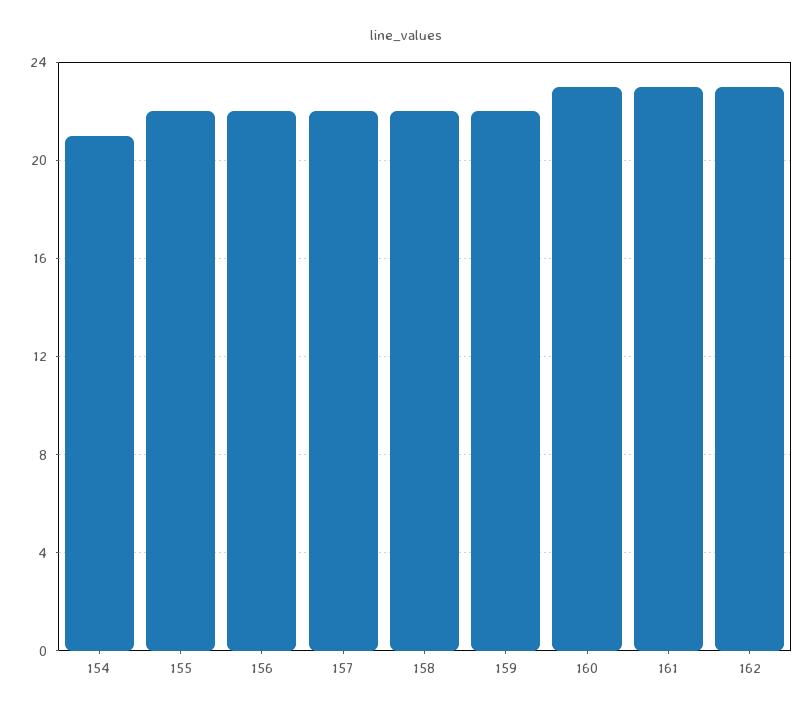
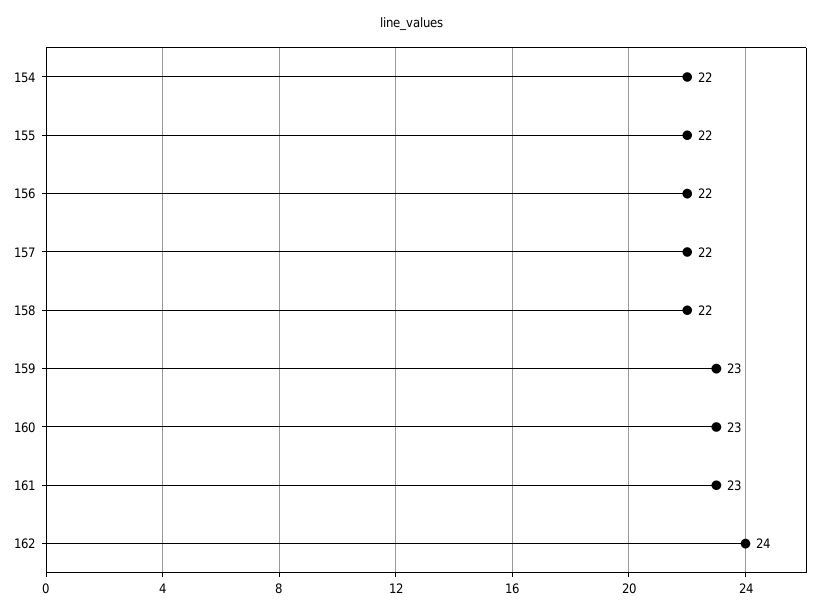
154: 21 -> 22
159: 22 -> 23
162: 23 -> 24

